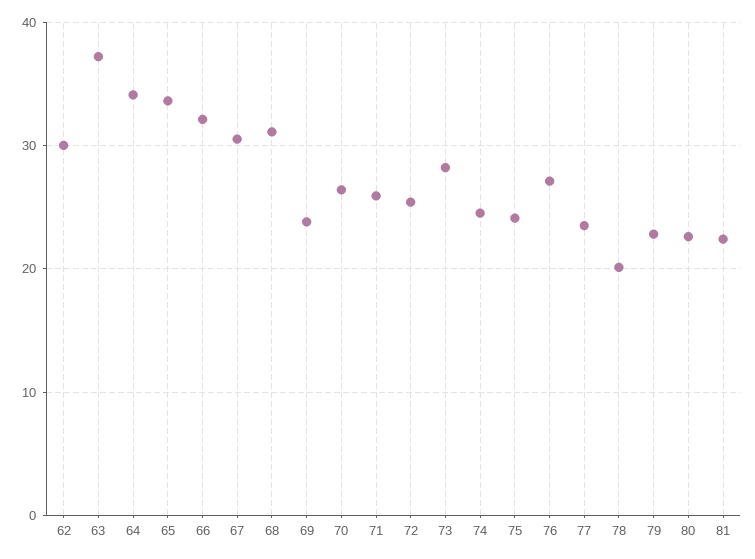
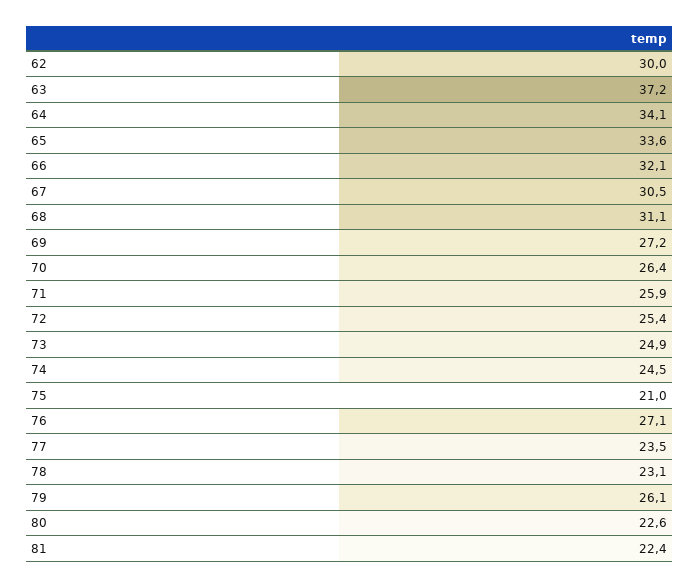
69: 24 -> 27.2
73: 28 -> 24.9
75: 24 -> 21
78: 20 -> 23.1
79: 23 -> 26.1

